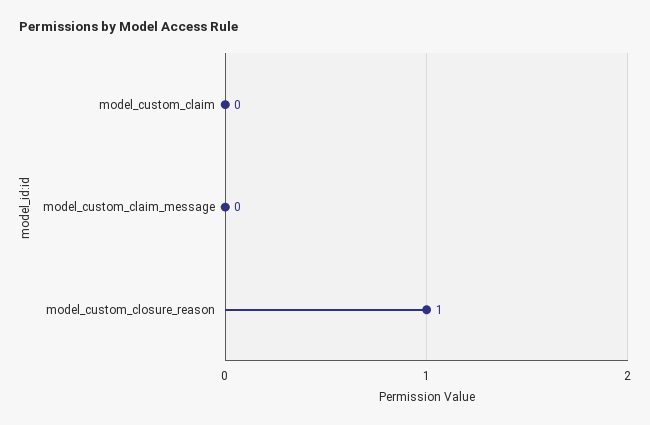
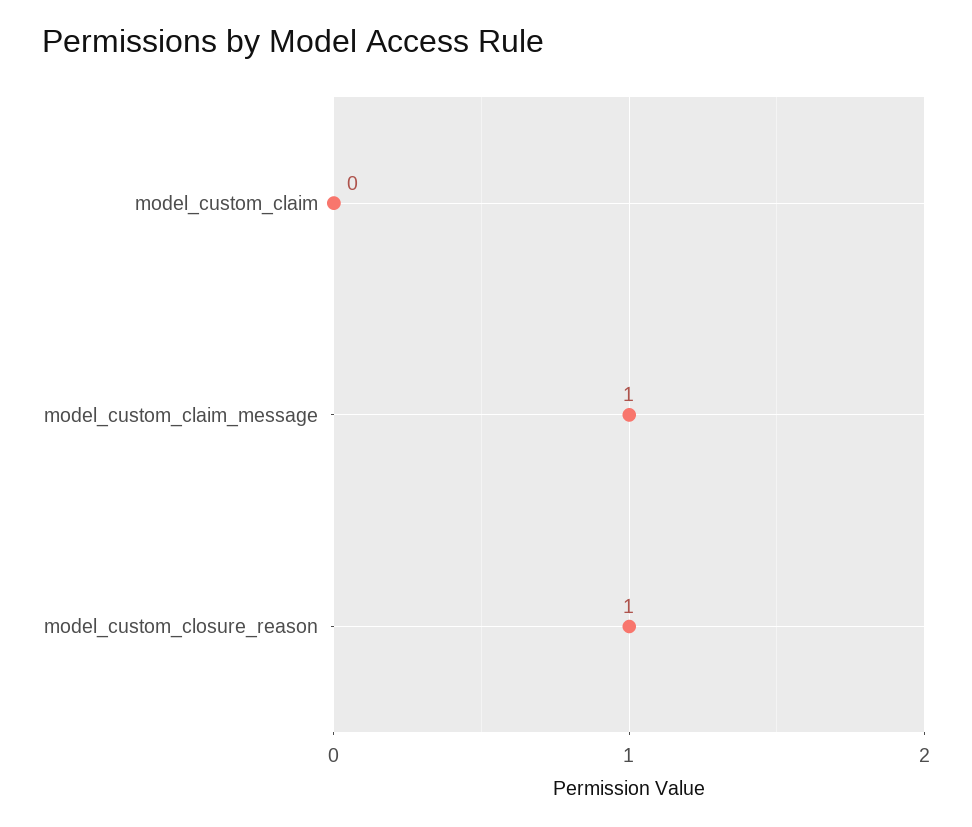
model_custom_claim_message: 0 -> 1

